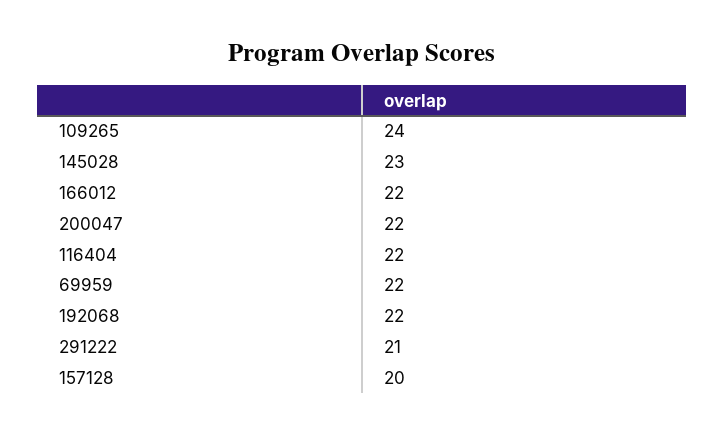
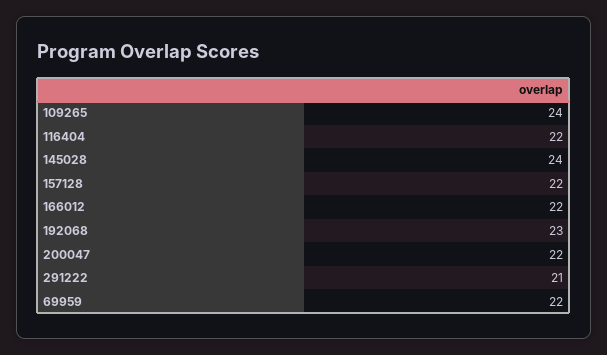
145028: 23 -> 24
192068: 22 -> 23
157128: 20 -> 22

